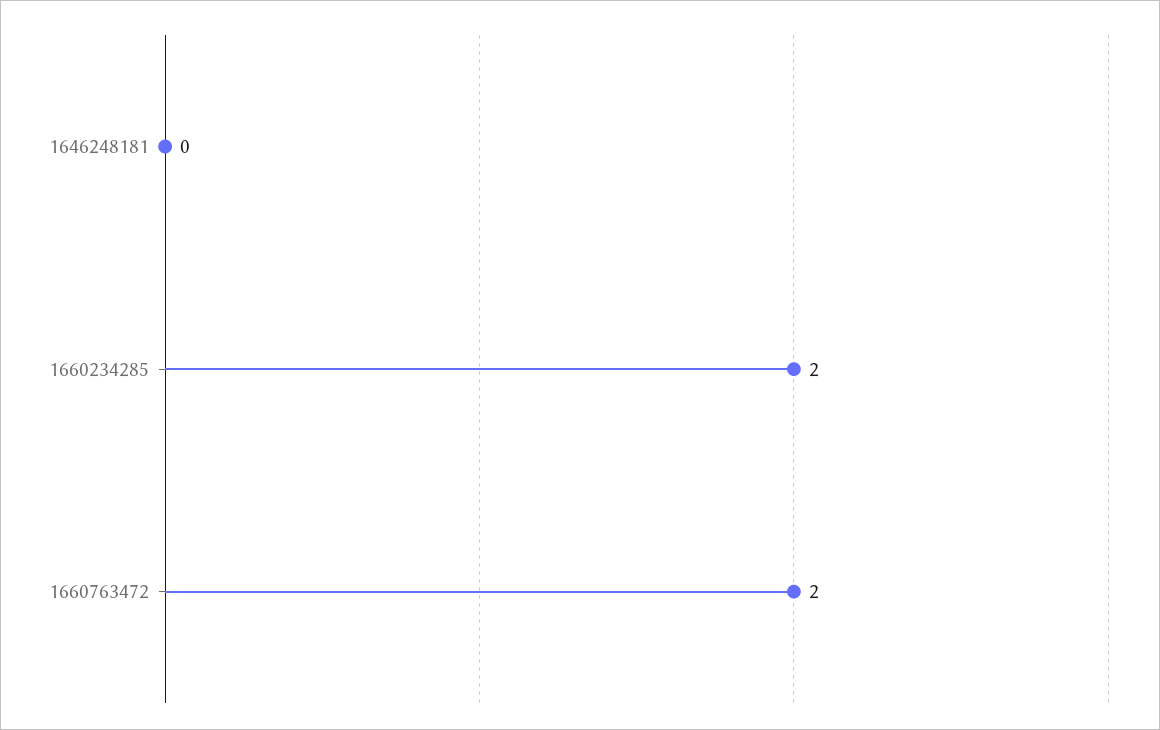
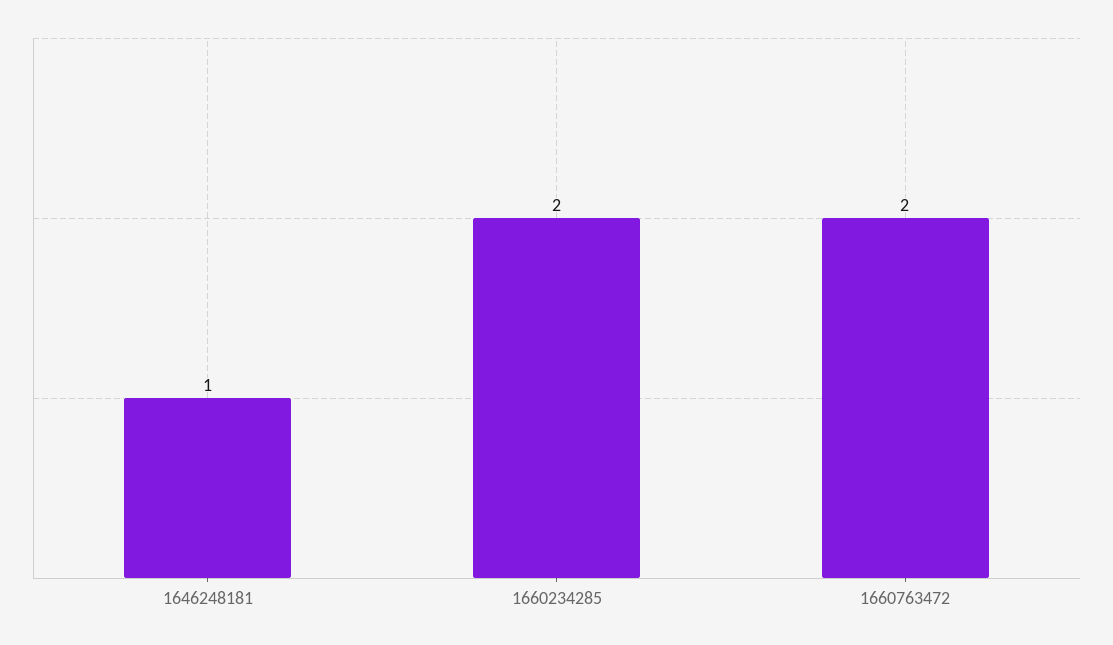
1646248181: 0 -> 1

